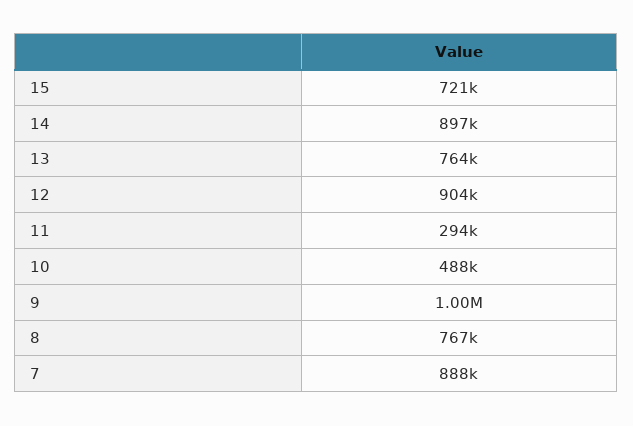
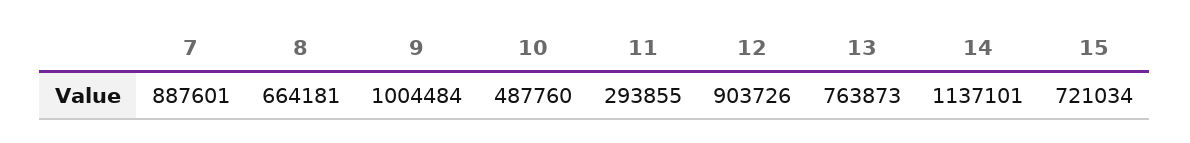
14: 897000 -> 1137101
8: 767000 -> 664181

